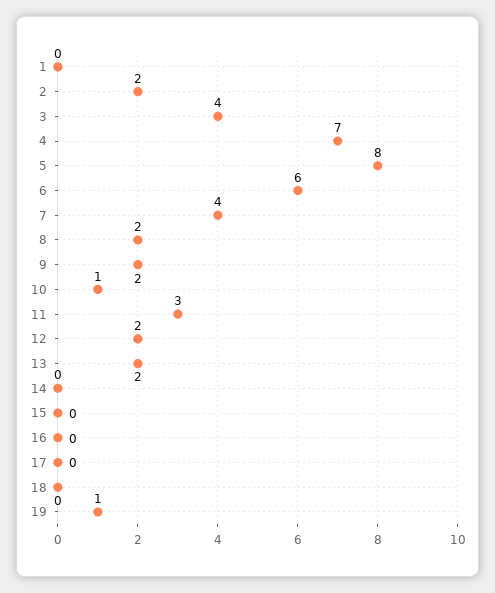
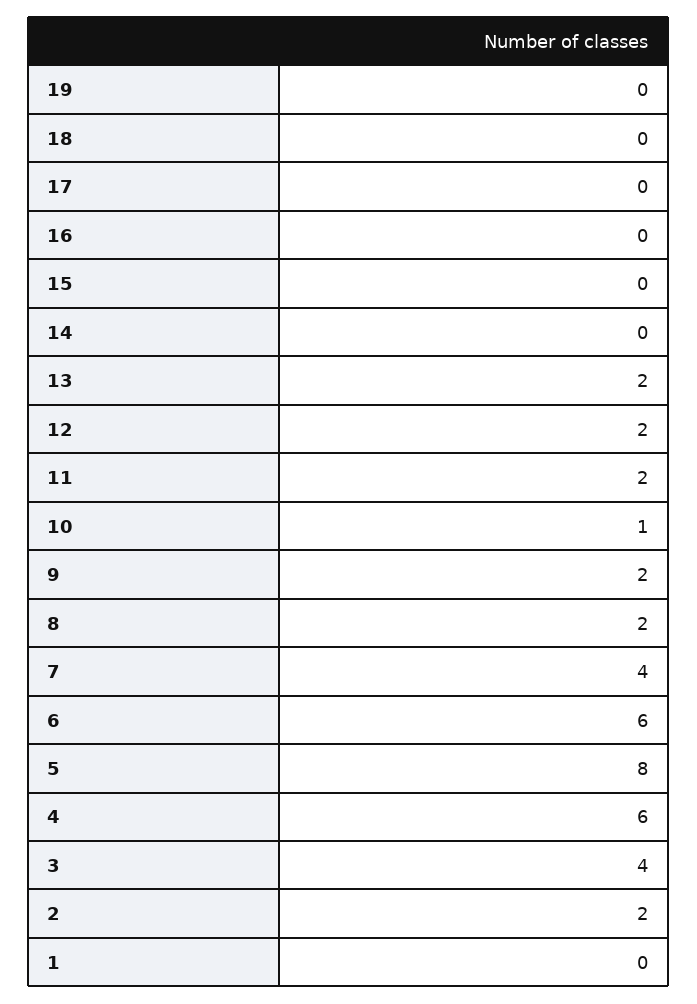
4: 7 -> 6
11: 3 -> 2
19: 1 -> 0

